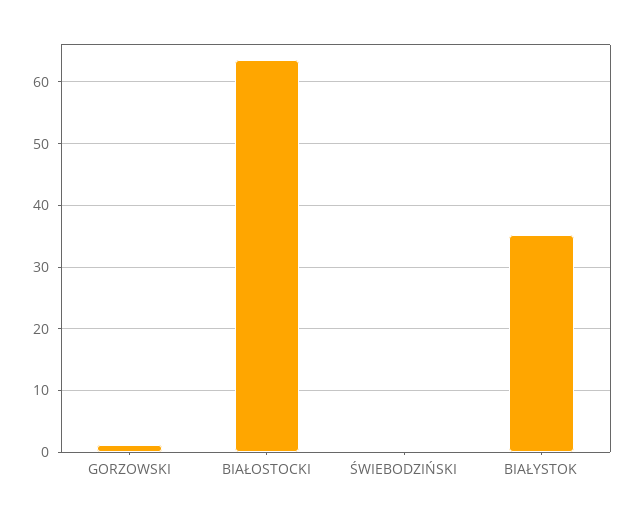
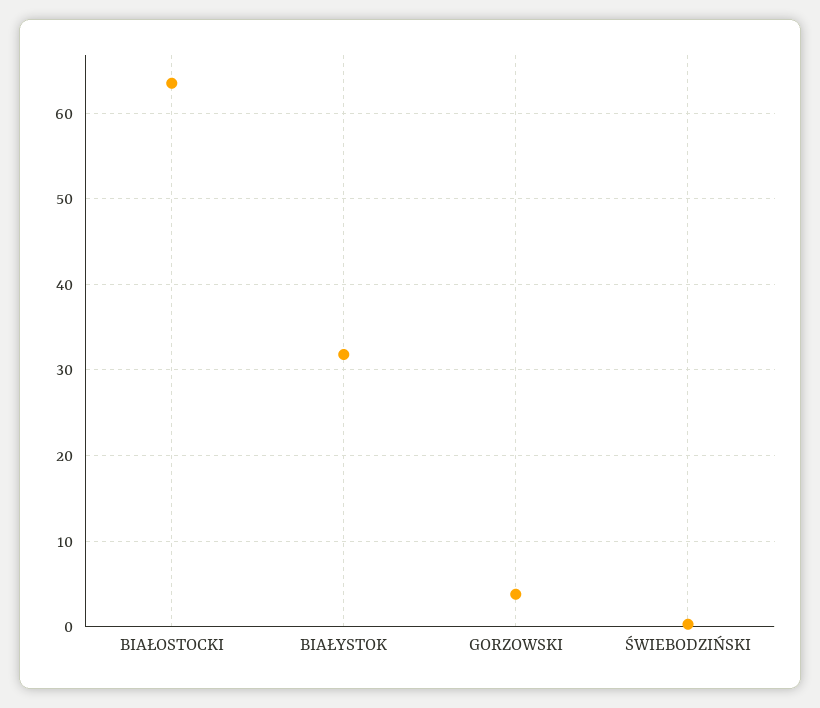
GORZOWSKI: 1 -> 4
BIAŁYSTOK: 35 -> 32

